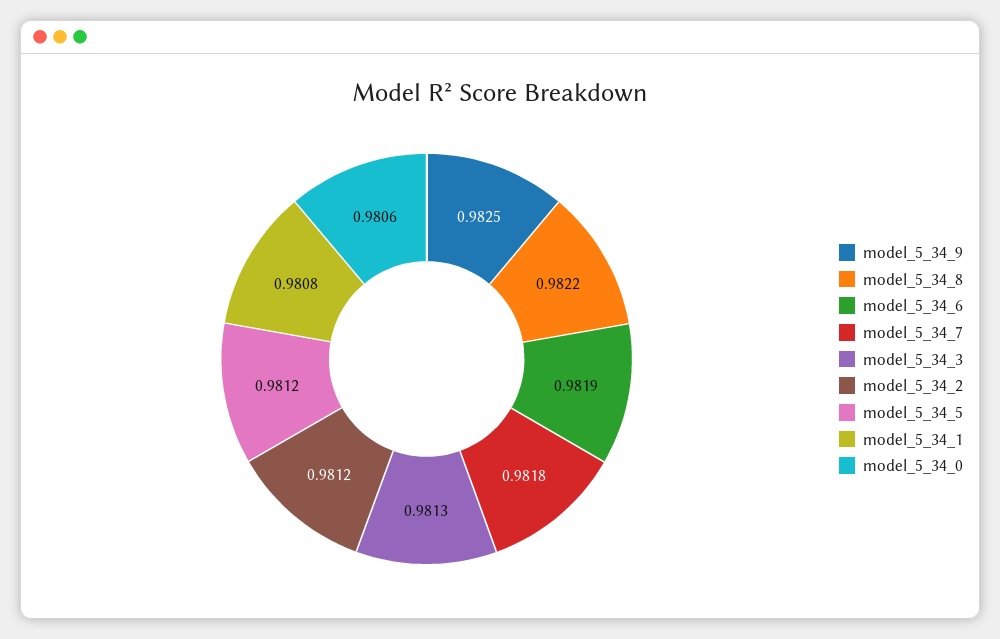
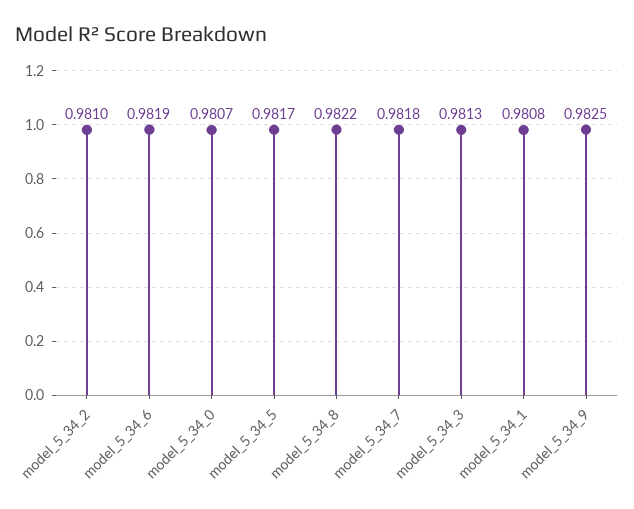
model_5_34_2: 0.9812 -> 0.981
model_5_34_5: 0.9812 -> 0.9817
model_5_34_0: 0.9806 -> 0.9807

